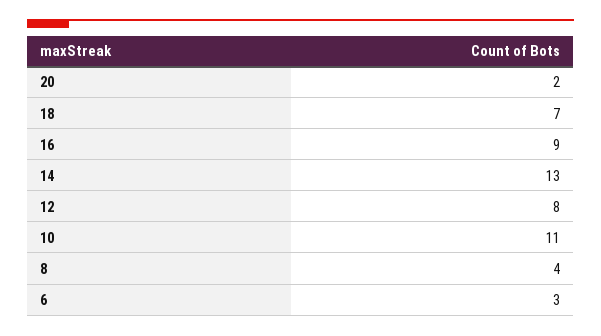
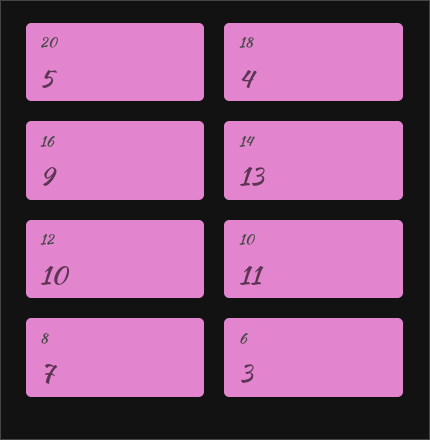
20: 2 -> 5
18: 7 -> 4
12: 8 -> 10
8: 4 -> 7

